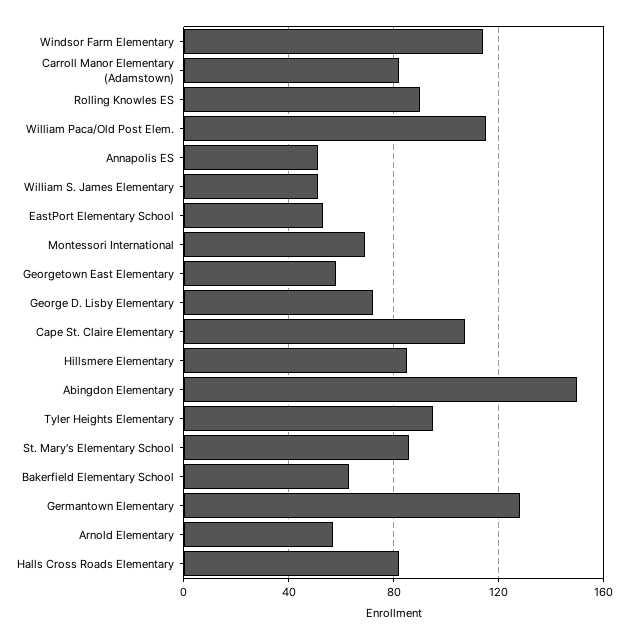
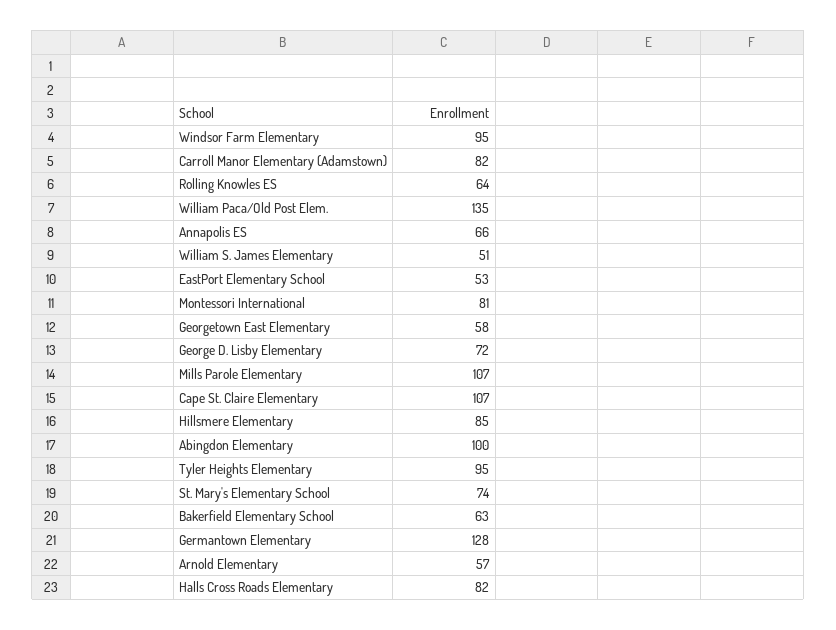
Windsor Farm Elementary: 115 -> 95
Rolling Knowles ES: 90 -> 64
William Paca/Old Post Elem.: 115 -> 135
Annapolis ES: 50 -> 66
Montessori International: 70 -> 81
Abingdon Elementary: 150 -> 100
St. Mary's Elementary School: 85 -> 74
Mills Parole Elementary: none -> 107

